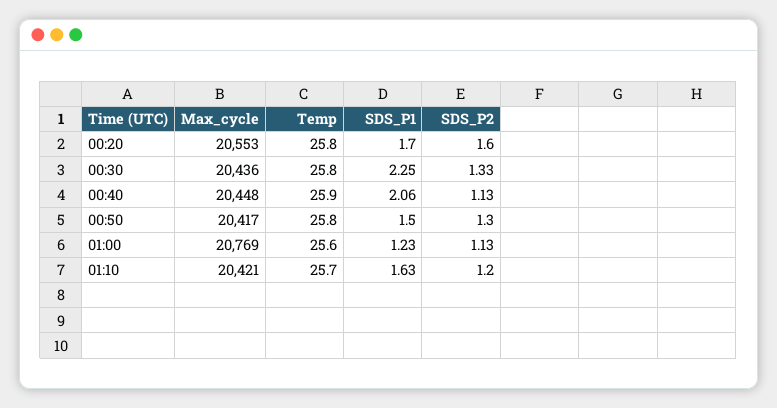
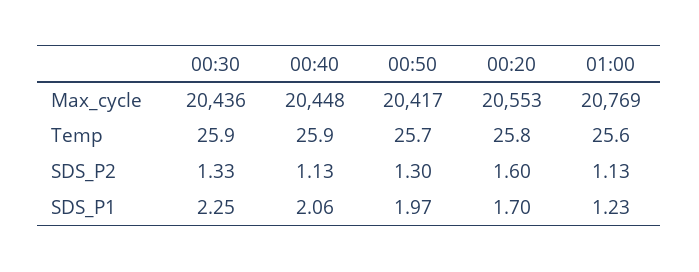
Temp, 00:30: 25.8 -> 25.9
Temp, 00:50: 25.8 -> 25.7
SDS_P1, 00:50: 1.5 -> 1.97
Max_cycle, 01:10: 20421 -> none
Temp, 01:10: 25.7 -> none
SDS_P1, 01:10: 1.63 -> none
SDS_P2, 01:10: 1.2 -> none

